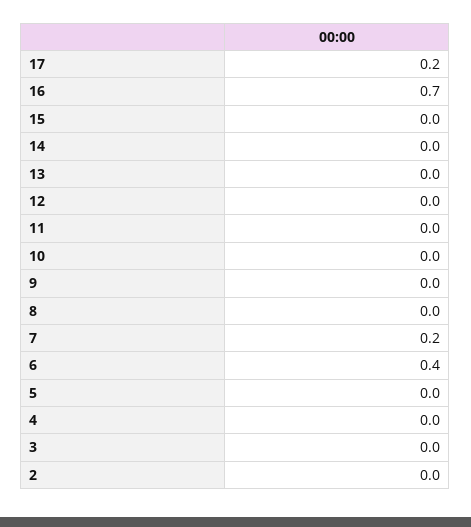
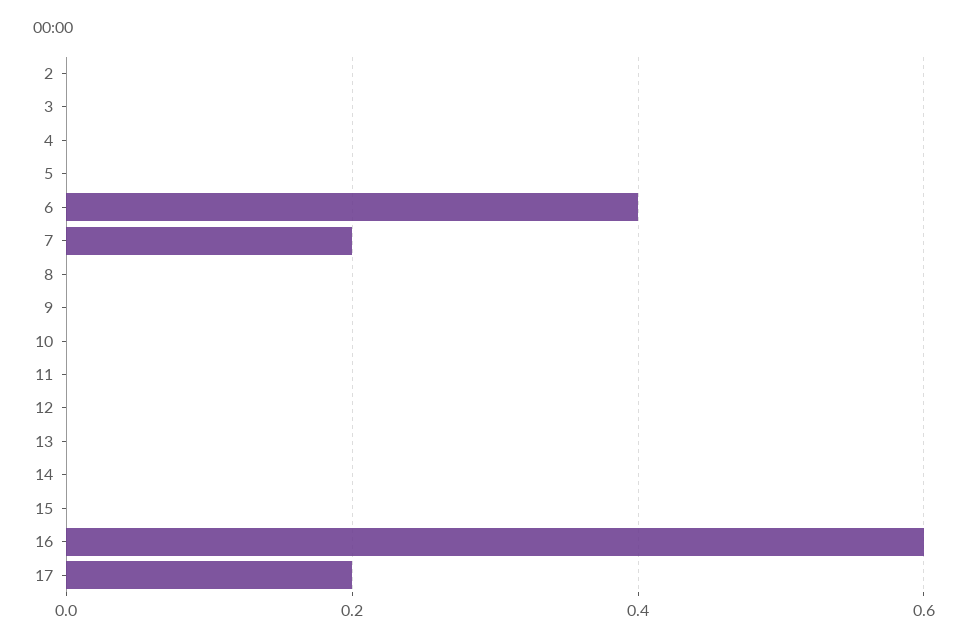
16: 0.7 -> 0.6

